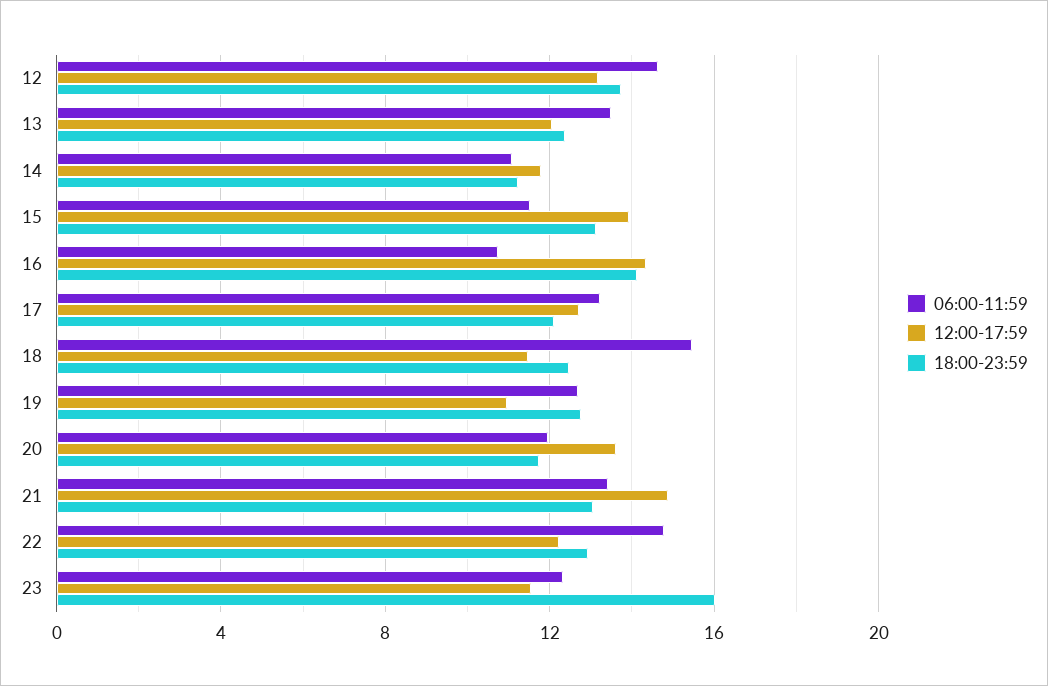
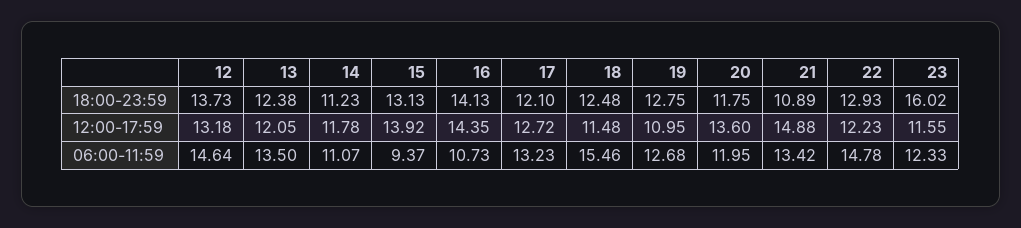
06:00-11:59, 15: 11.5 -> 9.37
18:00-23:59, 21: 13 -> 10.89

